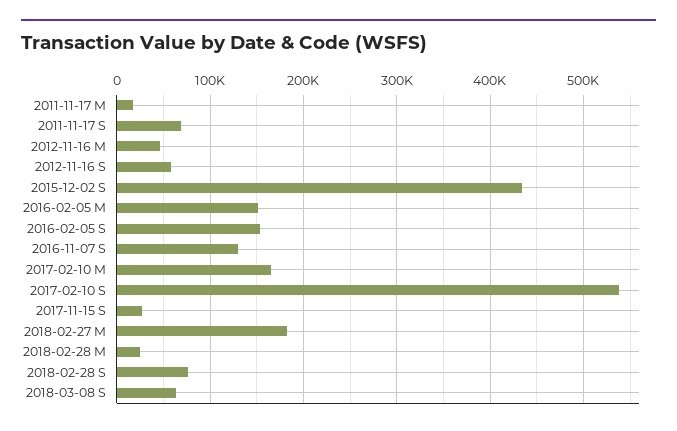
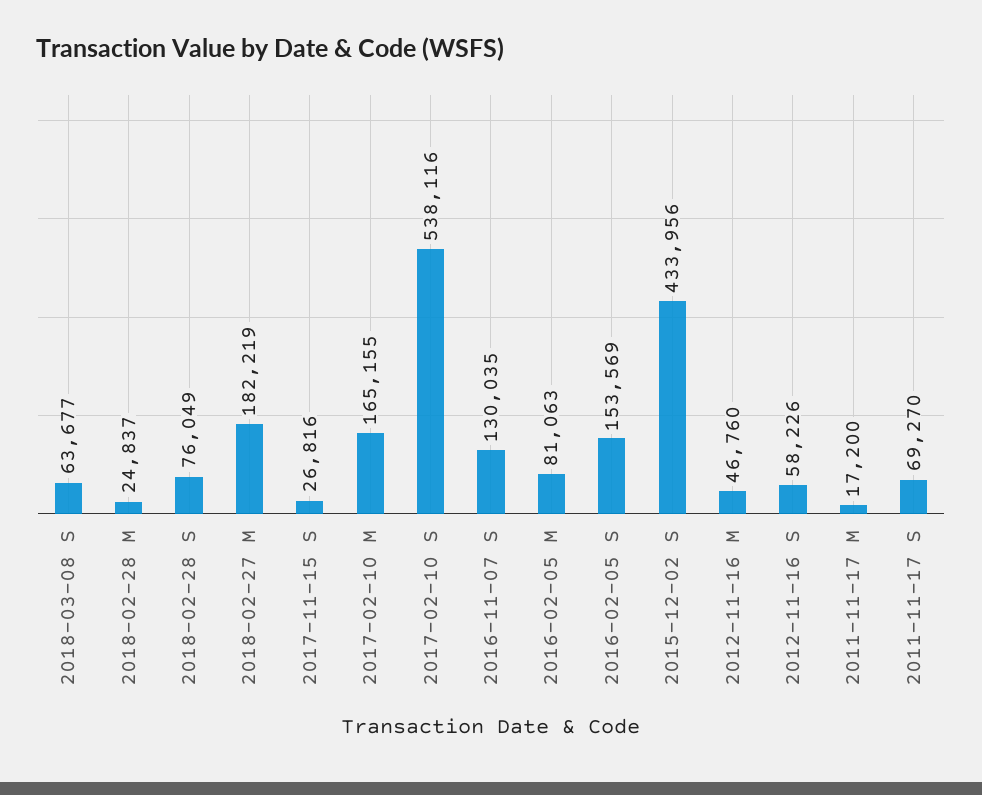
2016-02-05 M: 150000 -> 81063

